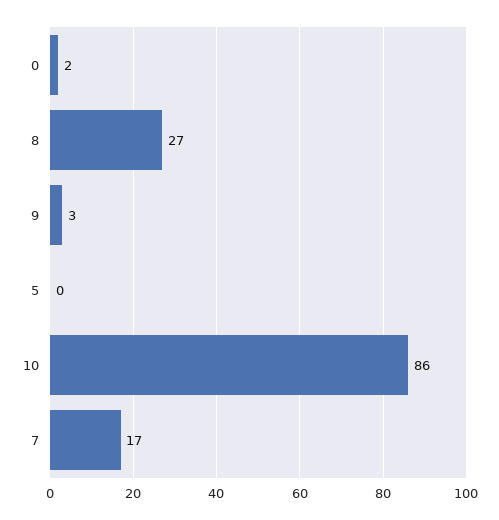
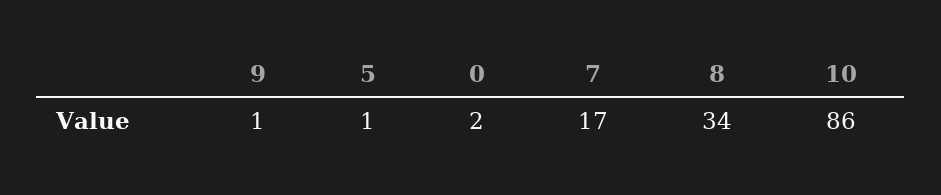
8: 27 -> 34
9: 3 -> 1
5: 0 -> 1

